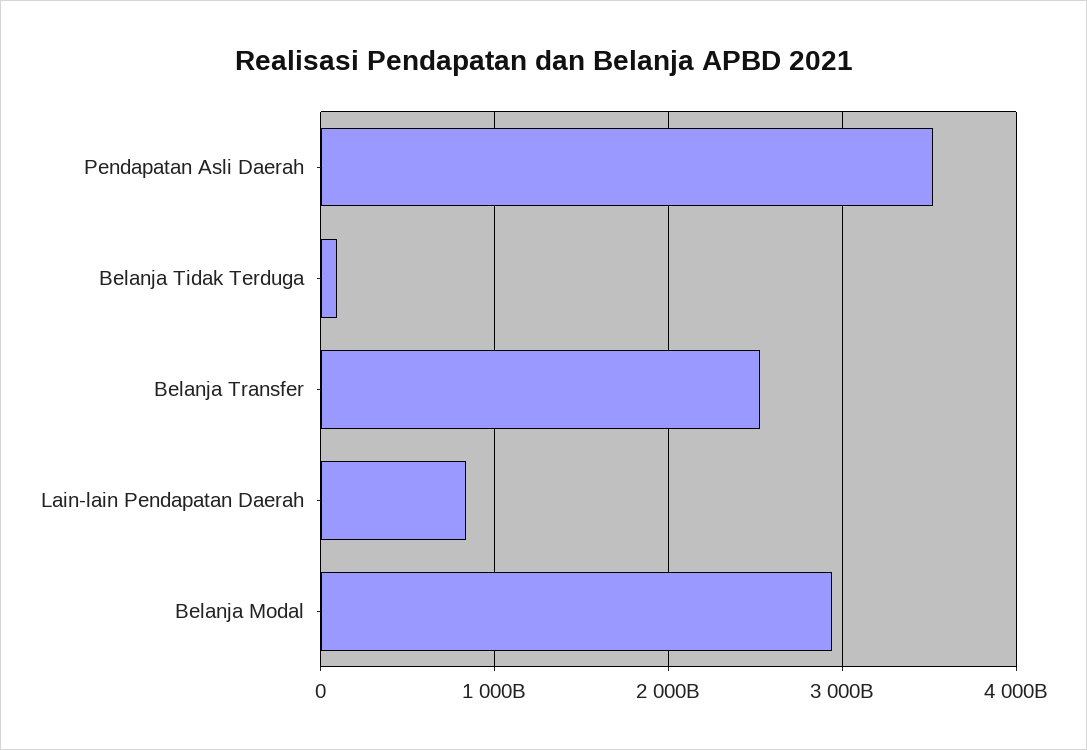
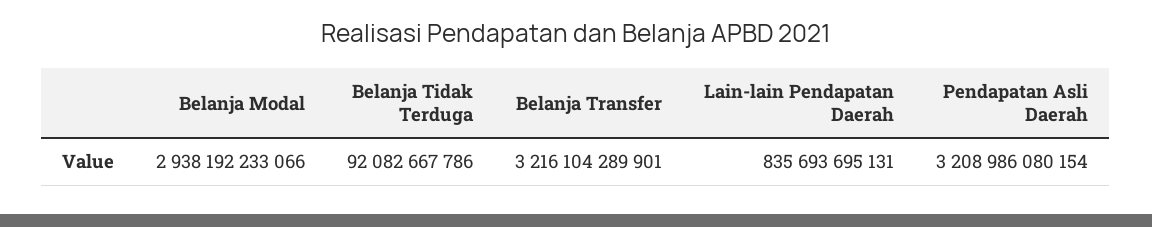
Pendapatan Asli Daerah: 3500000000000 -> 3208986080154
Belanja Transfer: 2500000000000 -> 3216104289901

